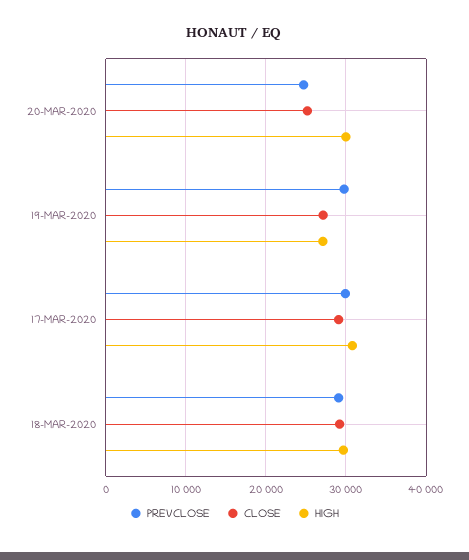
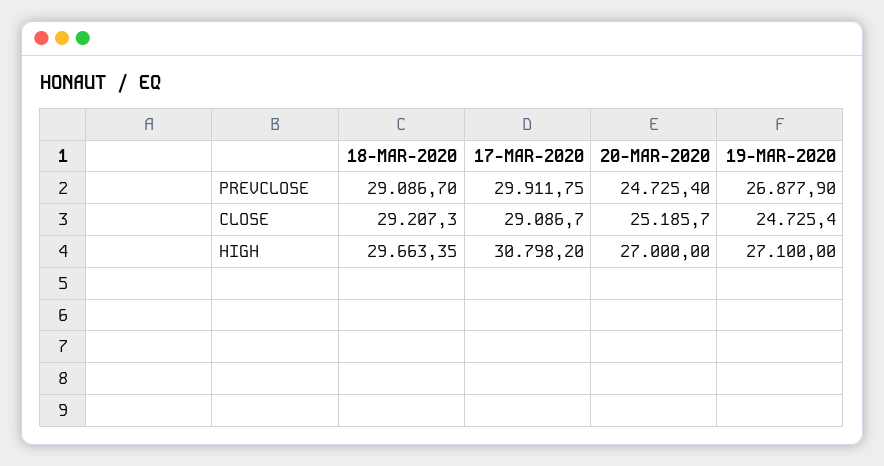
HIGH, 20-MAR-2020: 30000 -> 27000
PREVCLOSE, 19-MAR-2020: 30000 -> 26877.9
CLOSE, 19-MAR-2020: 27000 -> 24725.4

